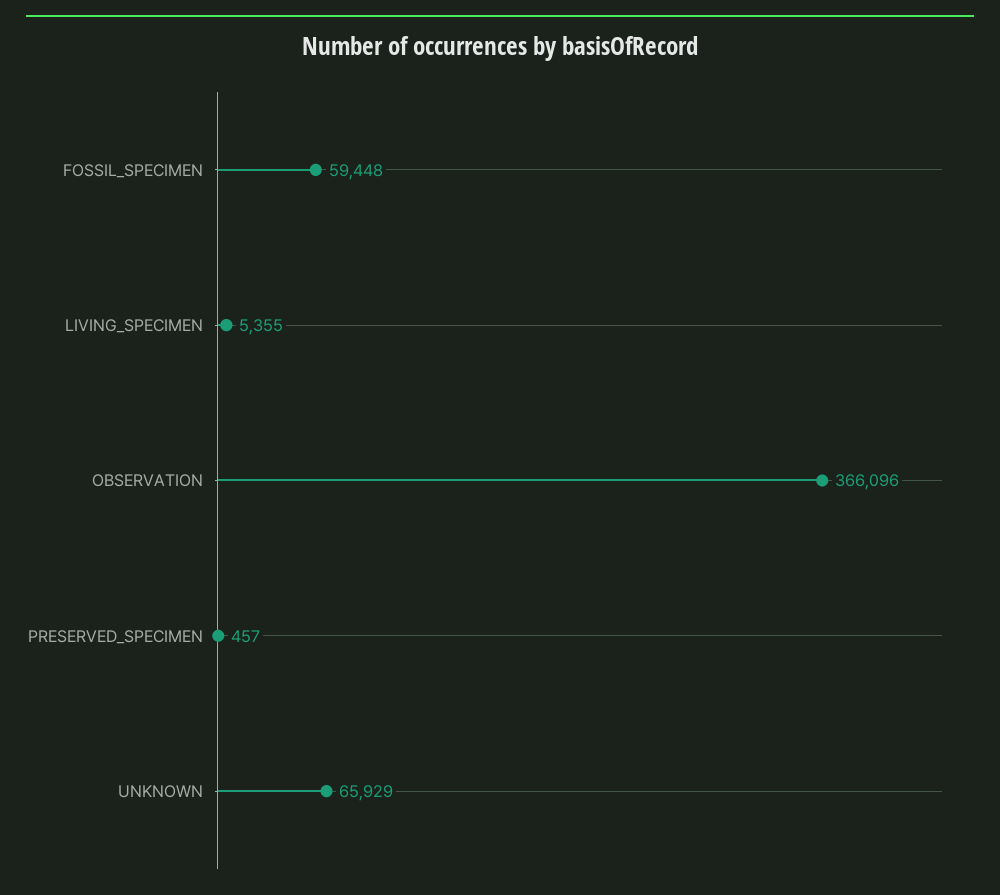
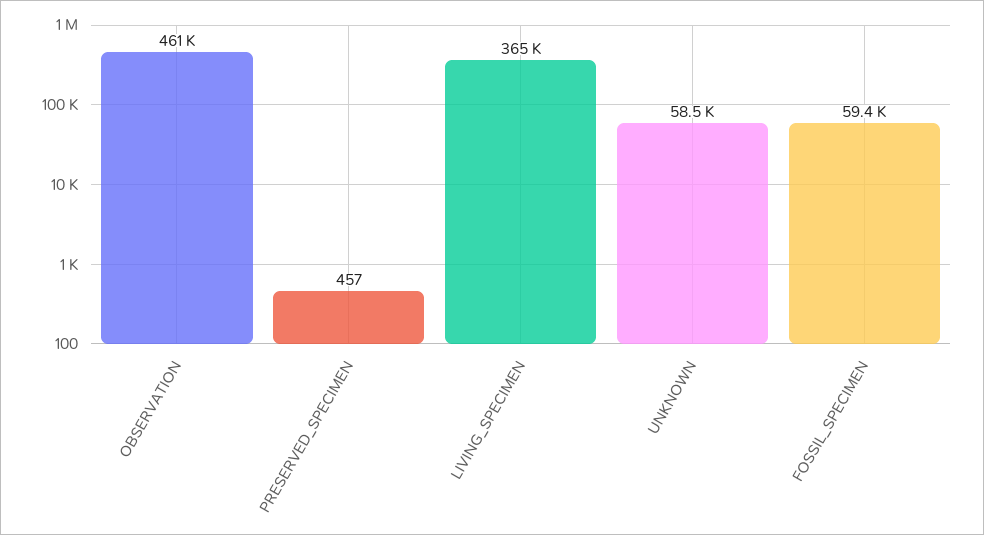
LIVING_SPECIMEN: 5355 -> 365000
OBSERVATION: 366096 -> 461000
UNKNOWN: 65929 -> 58500

